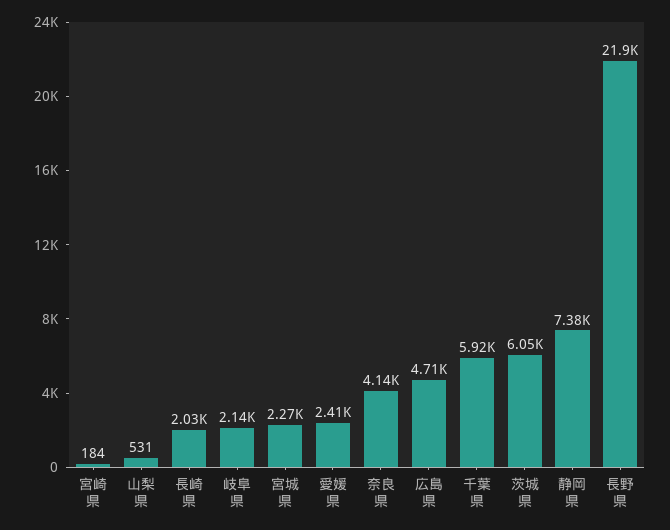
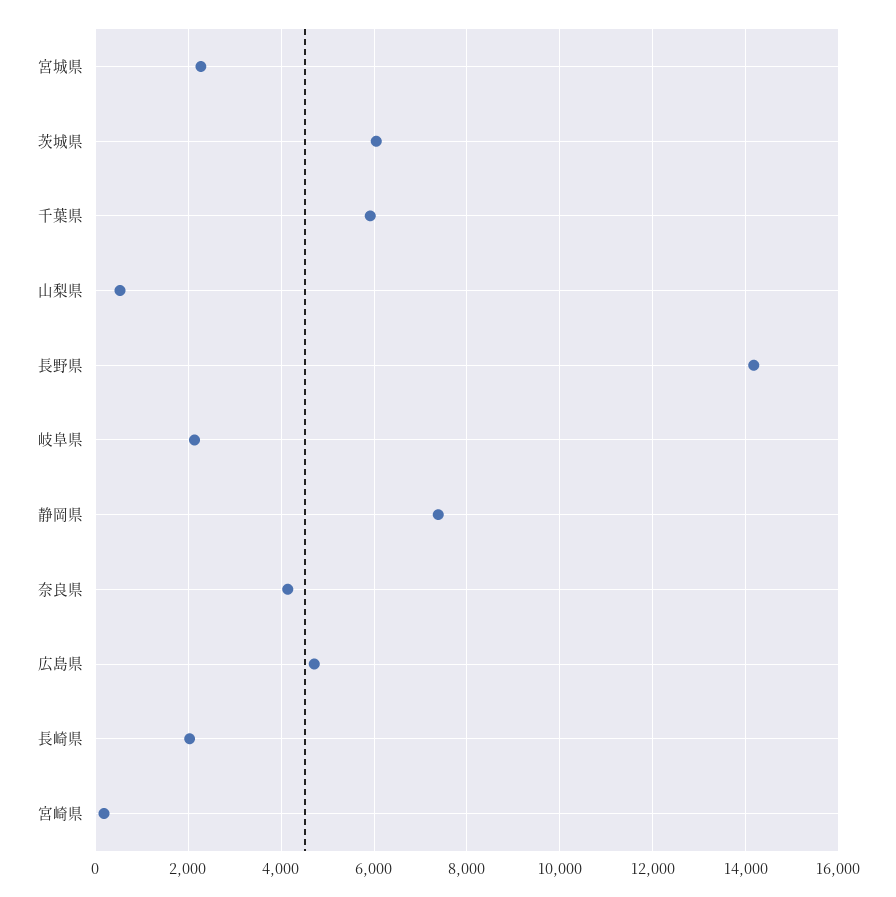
愛媛県: 2410 -> none
長野県: 21900 -> 14200

